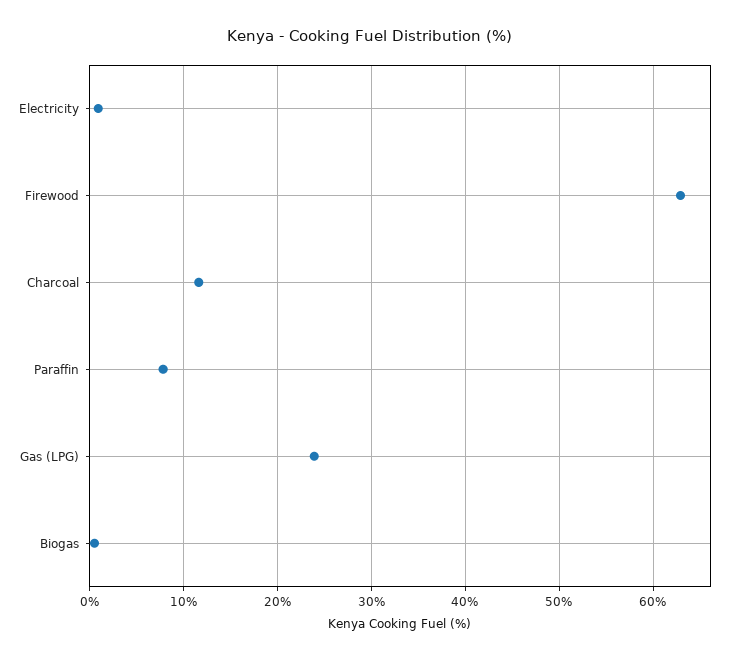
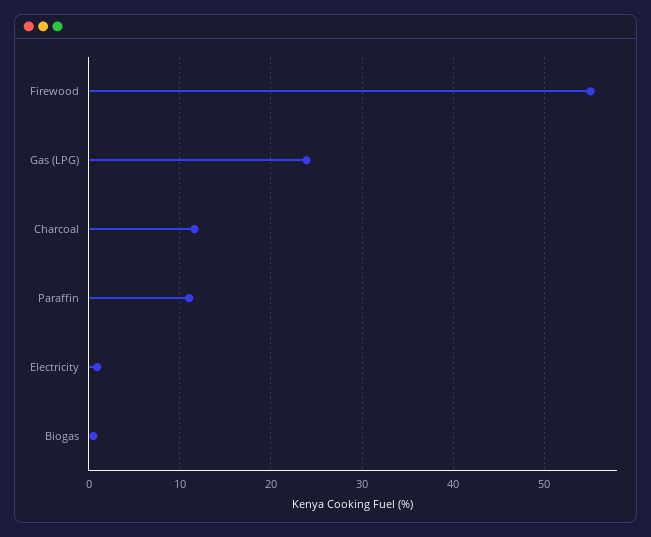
Firewood: 63 -> 55
Paraffin: 8 -> 11

